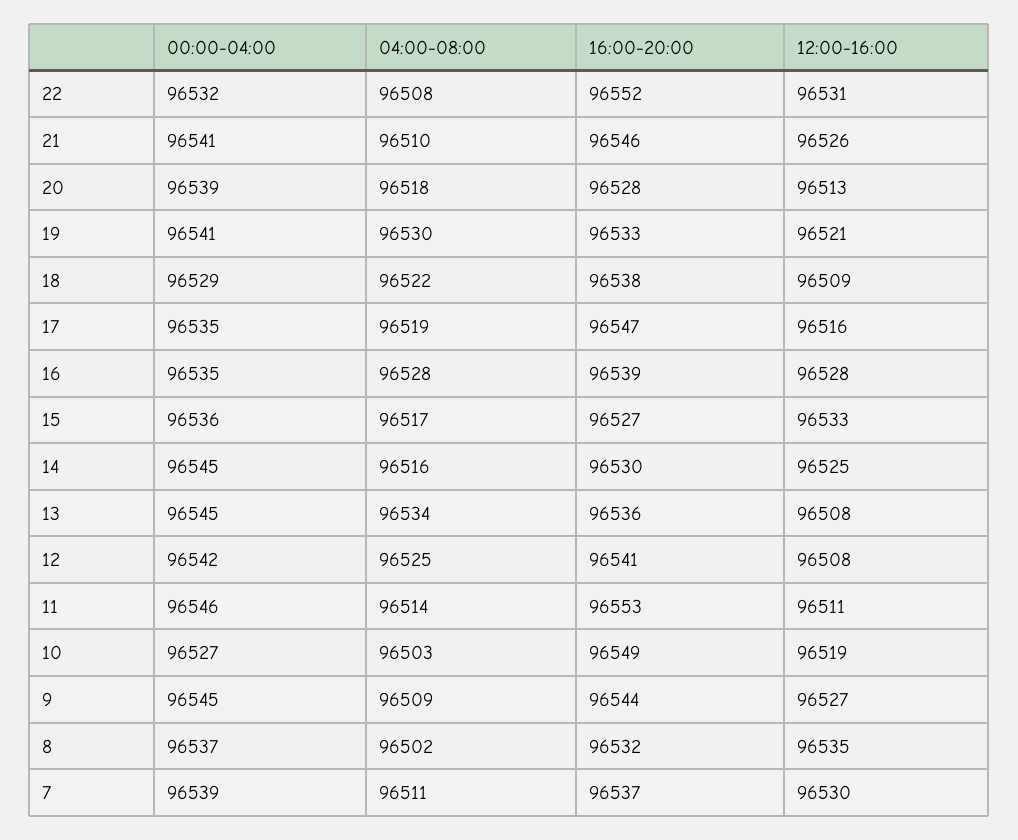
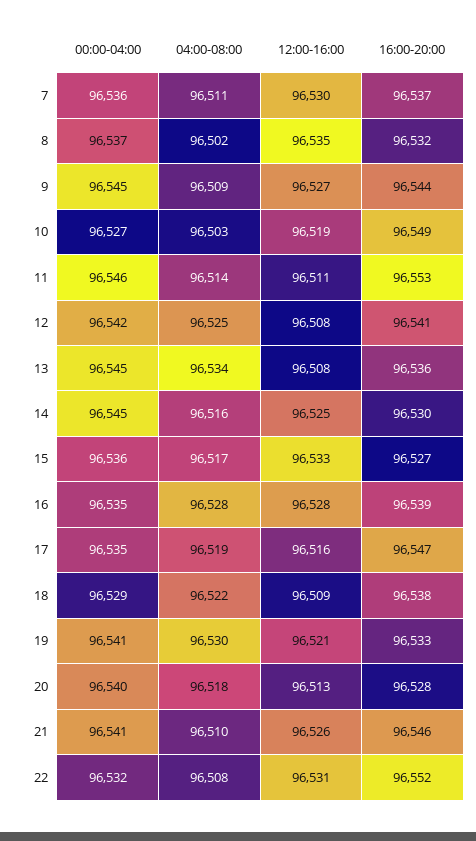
00:00-04:00, 20: 96539 -> 96540
00:00-04:00, 7: 96539 -> 96536

